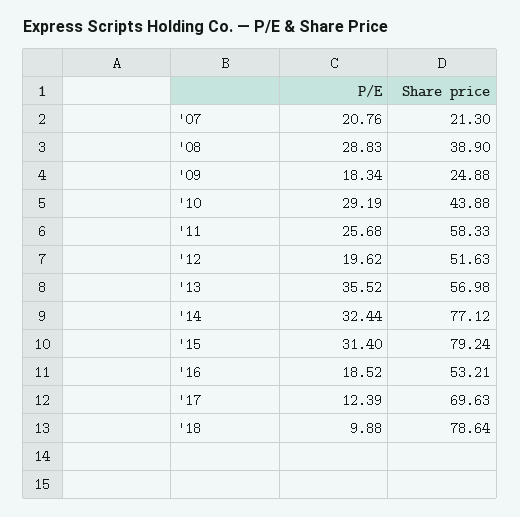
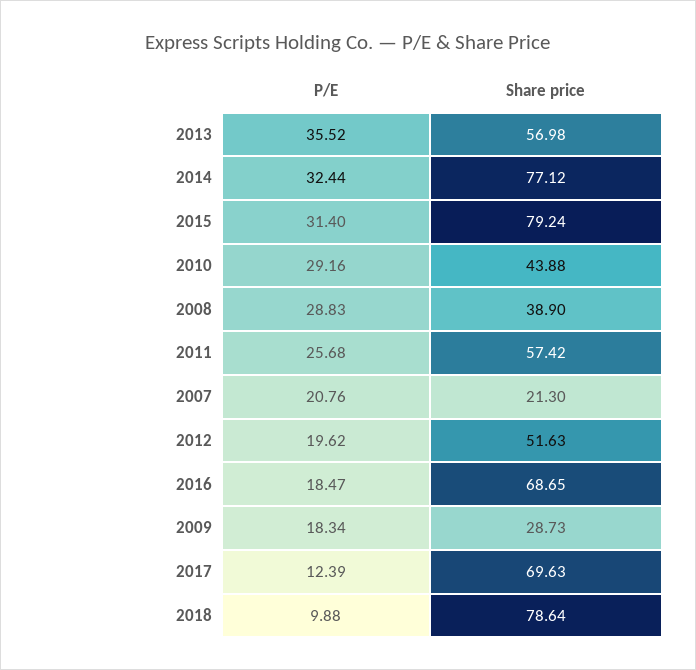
Share price, '09: 24.88 -> 28.73
P/E, '10: 29.19 -> 29.16
Share price, '11: 58.33 -> 57.42
P/E, '16: 18.52 -> 18.47
Share price, '16: 53.21 -> 68.65

